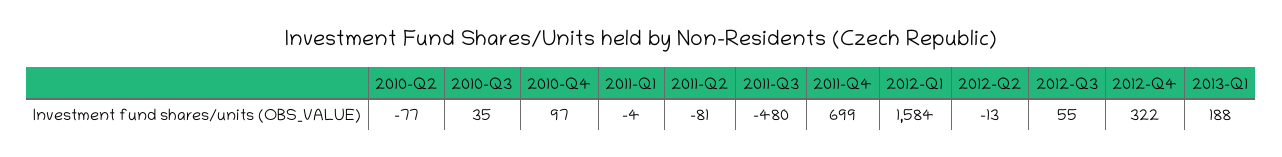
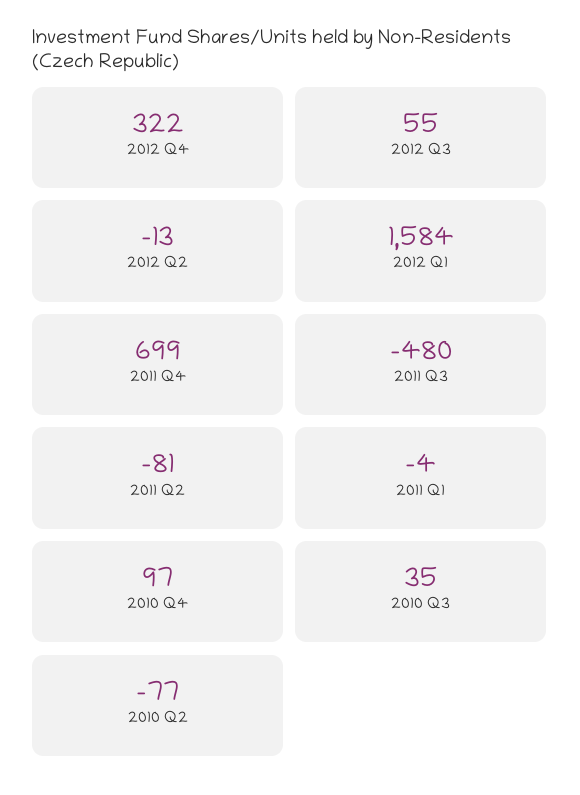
2013-Q1: 188 -> none

